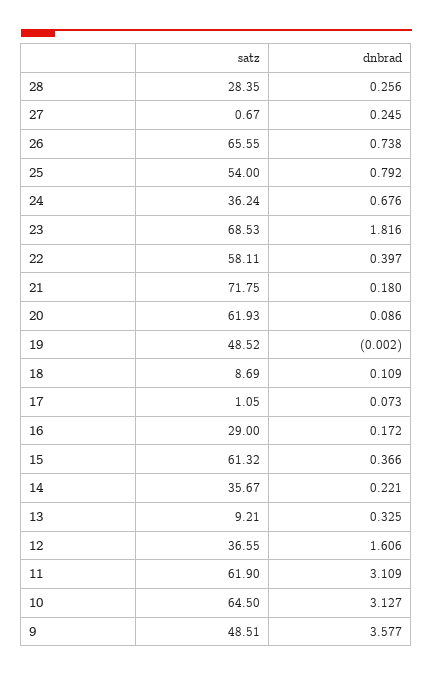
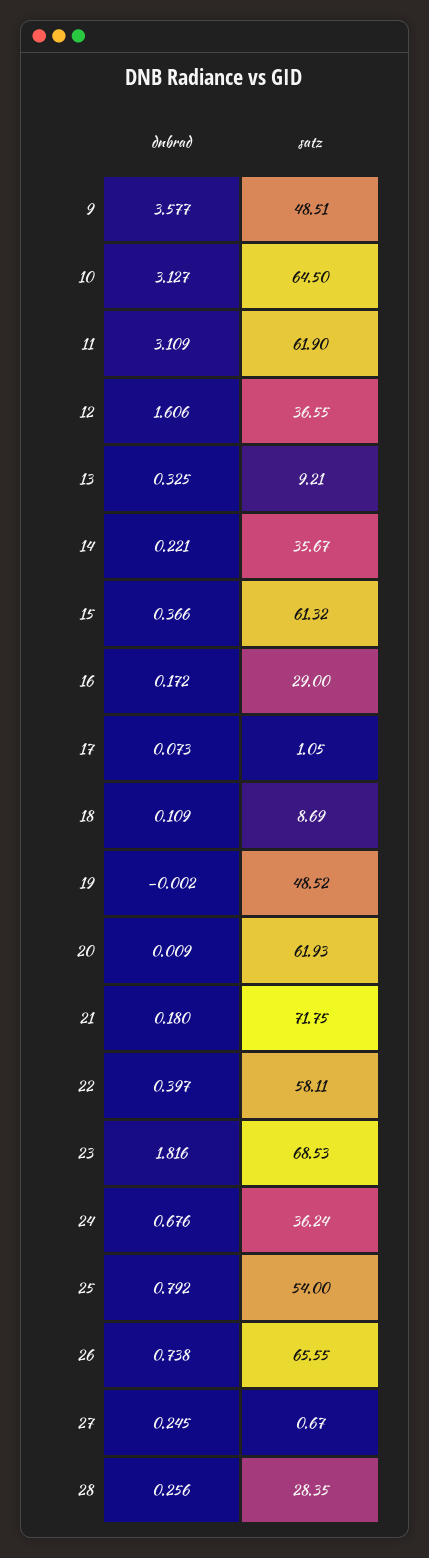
dnbrad, 20: 0.086 -> 0.009

